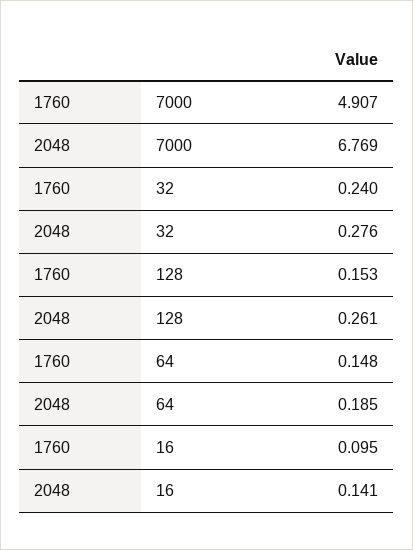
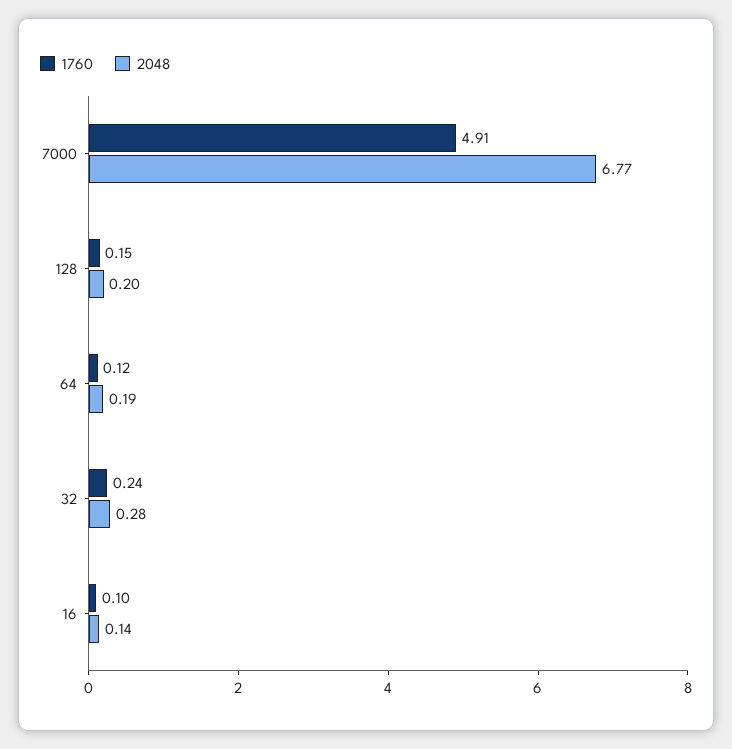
2048, 128: 0.261 -> 0.2
1760, 64: 0.148 -> 0.12

